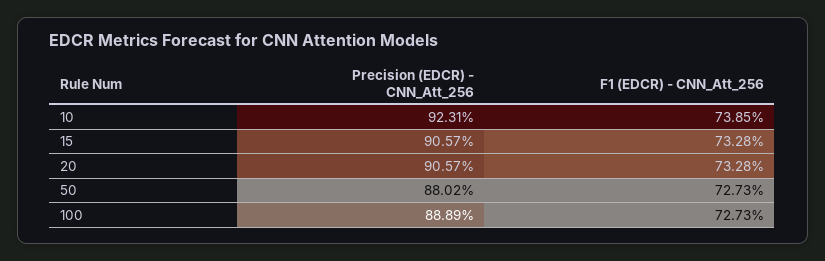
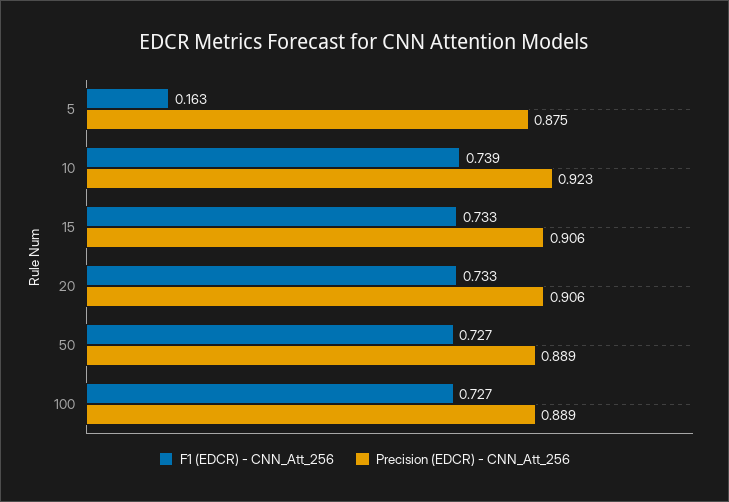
Precision (EDCR) - CNN_Att_256, 50: 0.8802 -> 0.889
F1 (EDCR) - CNN_Att_256, 5: none -> 0.163
Precision (EDCR) - CNN_Att_256, 5: none -> 0.875

